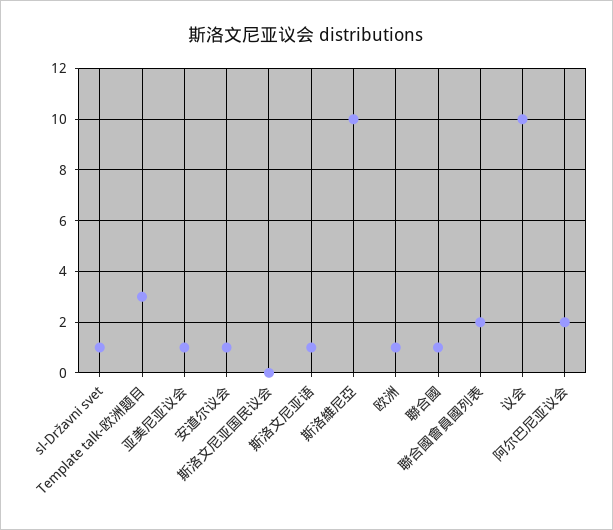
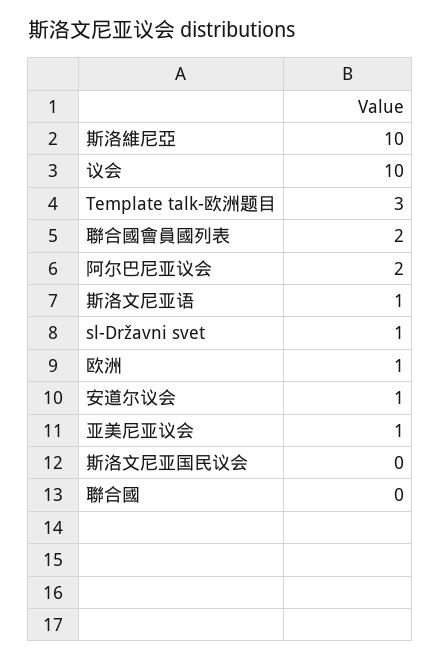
聯合國: 1 -> 0

